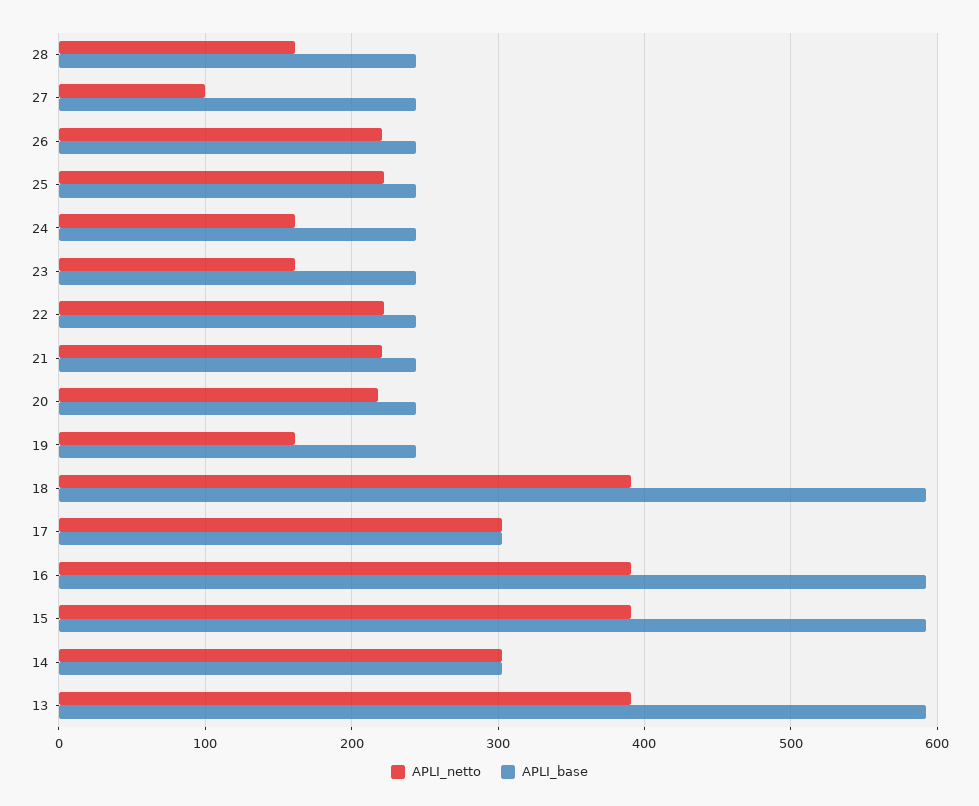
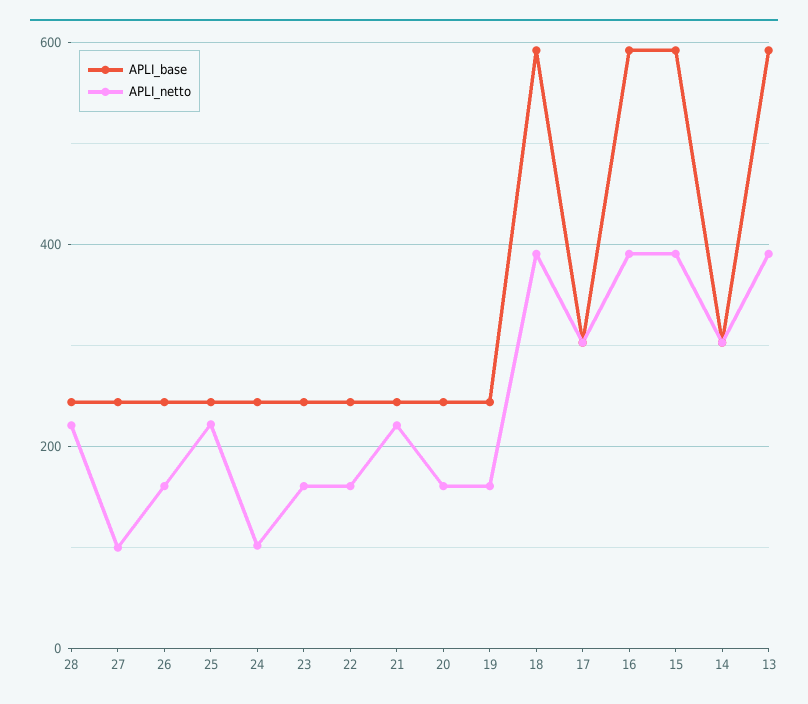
APLI_netto, 28: 160 -> 220
APLI_netto, 26: 220 -> 160
APLI_netto, 24: 160 -> 100
APLI_netto, 22: 220 -> 160
APLI_netto, 20: 220 -> 160

